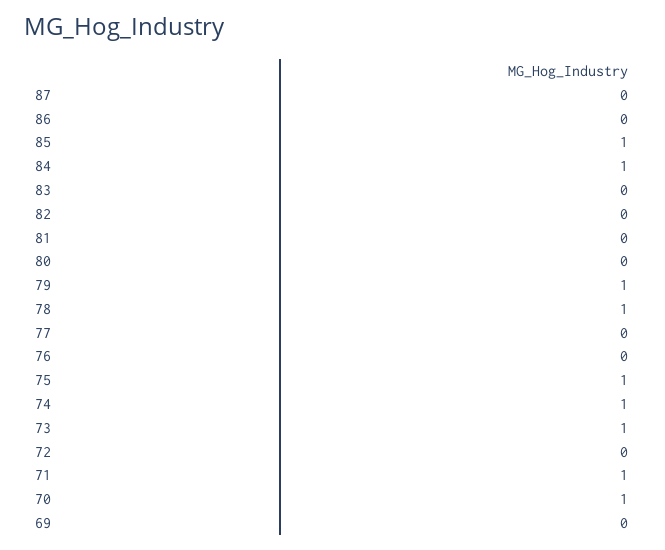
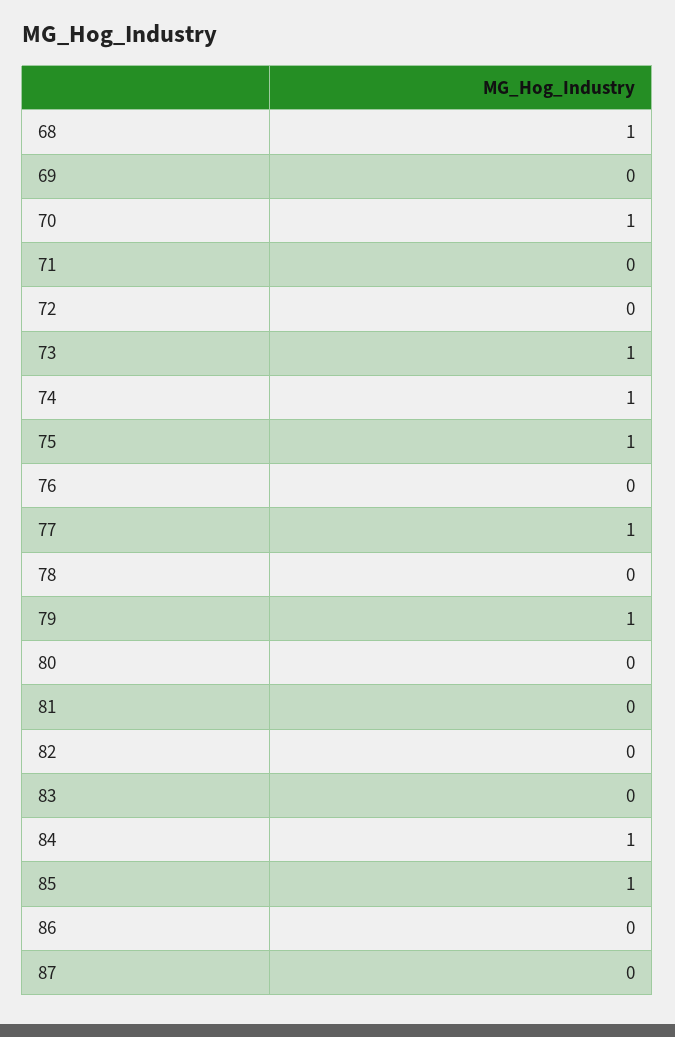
78: 1 -> 0
77: 0 -> 1
71: 1 -> 0
68: none -> 1

